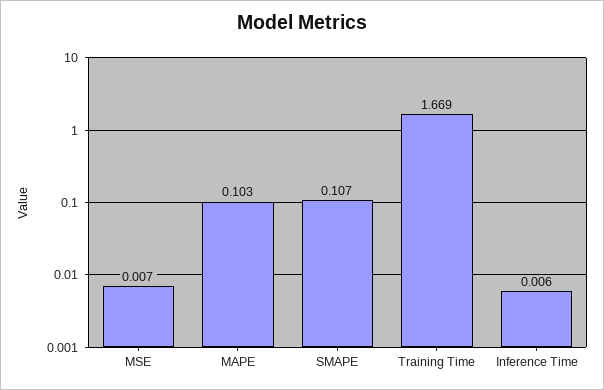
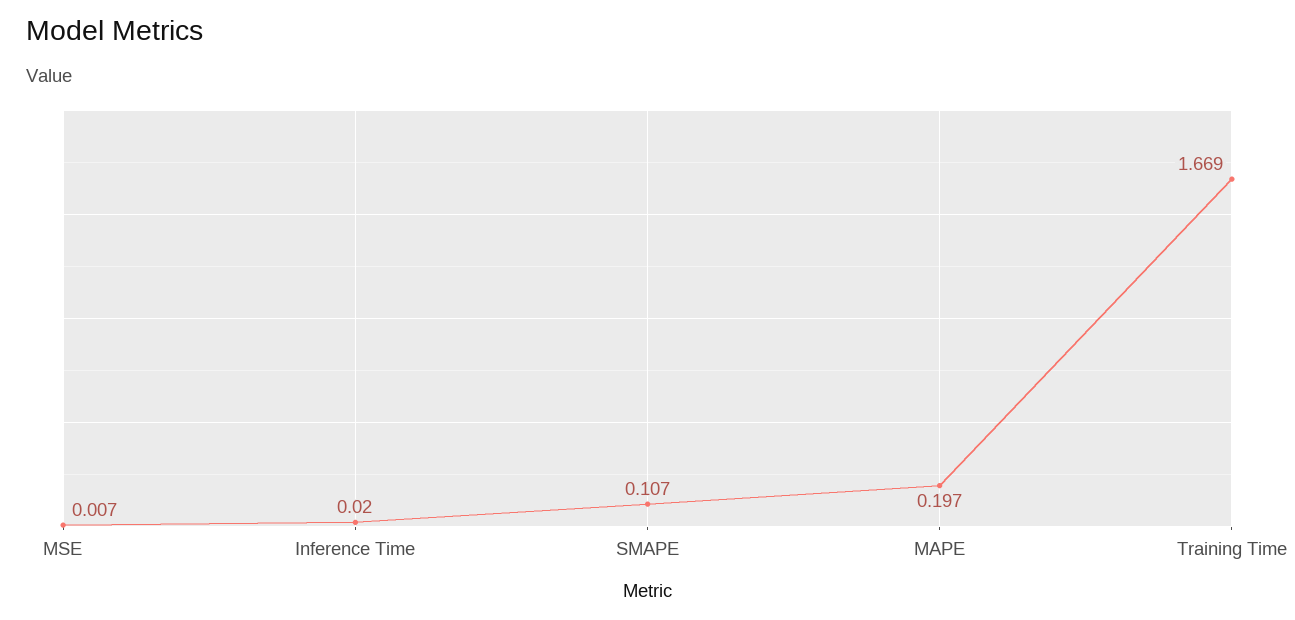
MAPE: 0.103 -> 0.197
Inference Time: 0.006 -> 0.02

